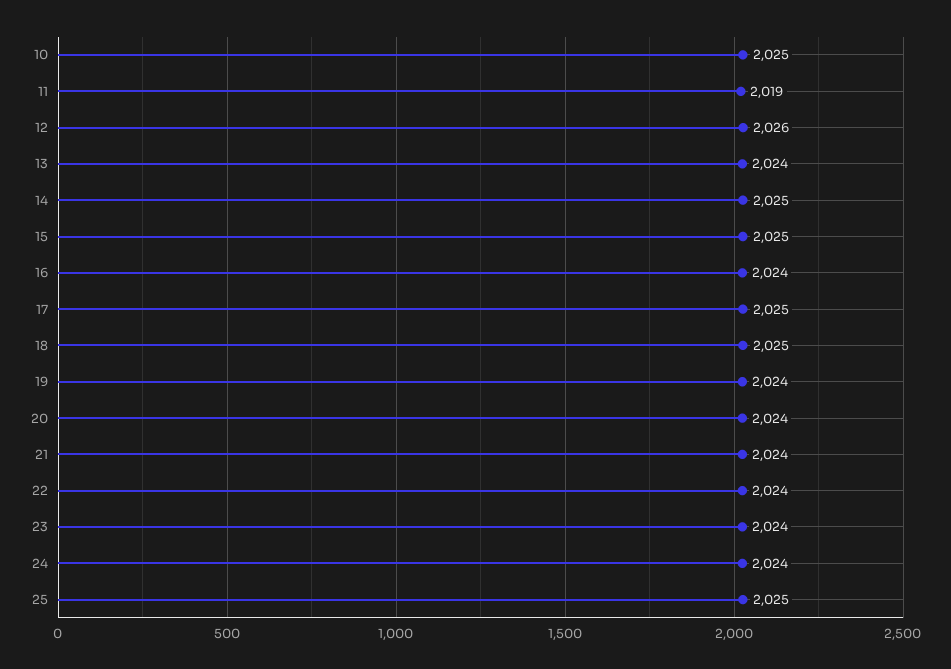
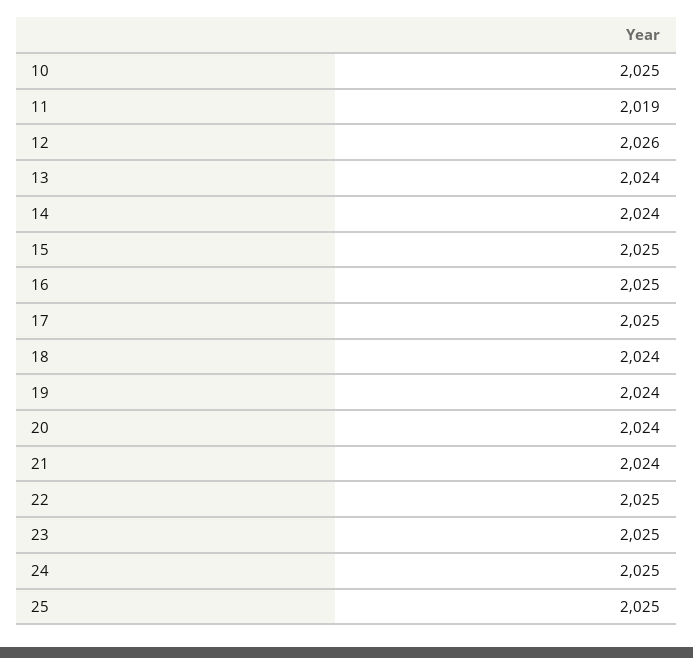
14: 2025 -> 2024
16: 2024 -> 2025
18: 2025 -> 2024
22: 2024 -> 2025
23: 2024 -> 2025
24: 2024 -> 2025

